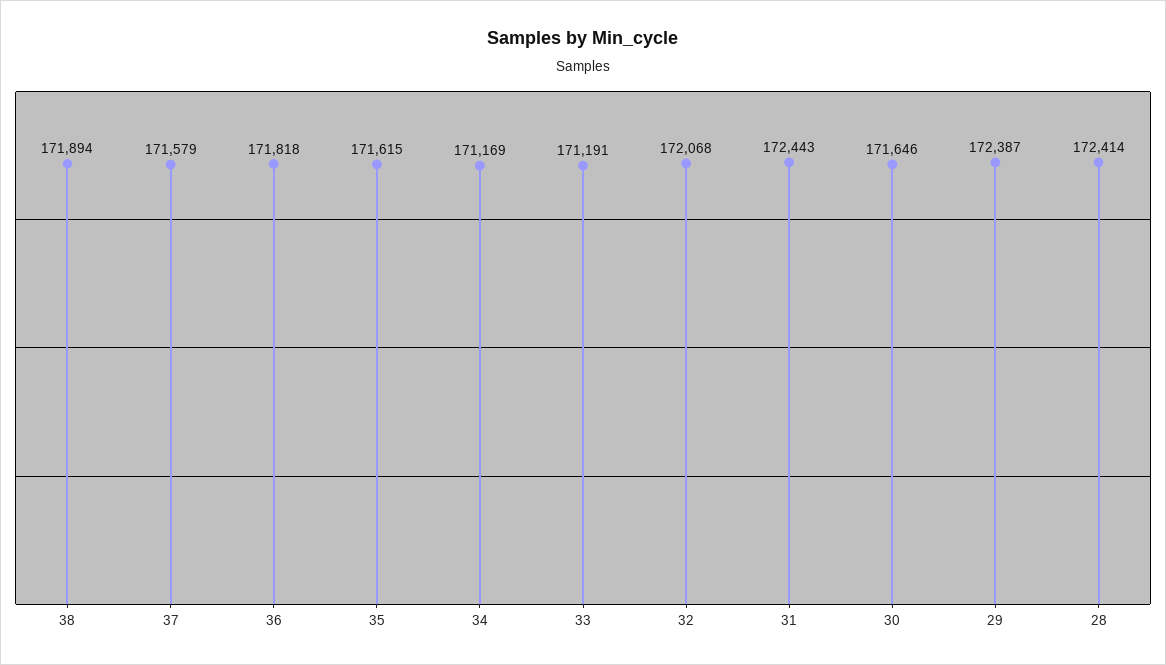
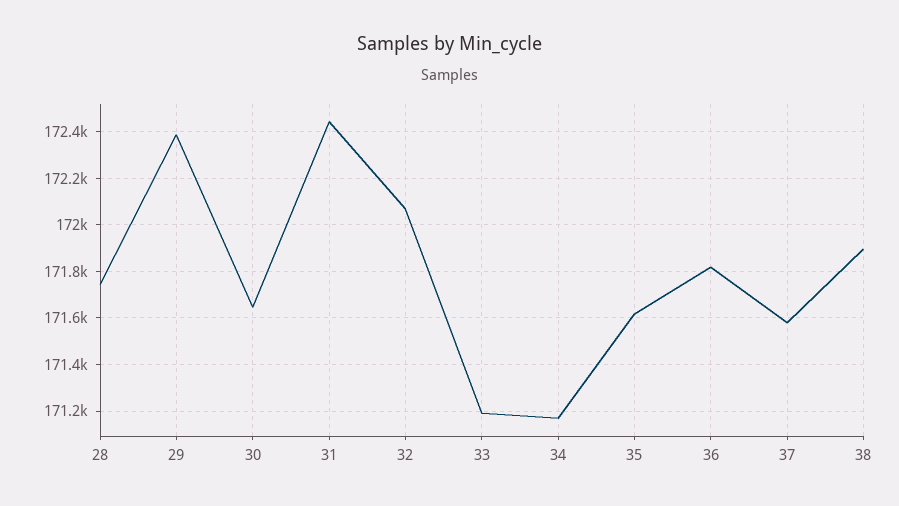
28: 172414 -> 171750

